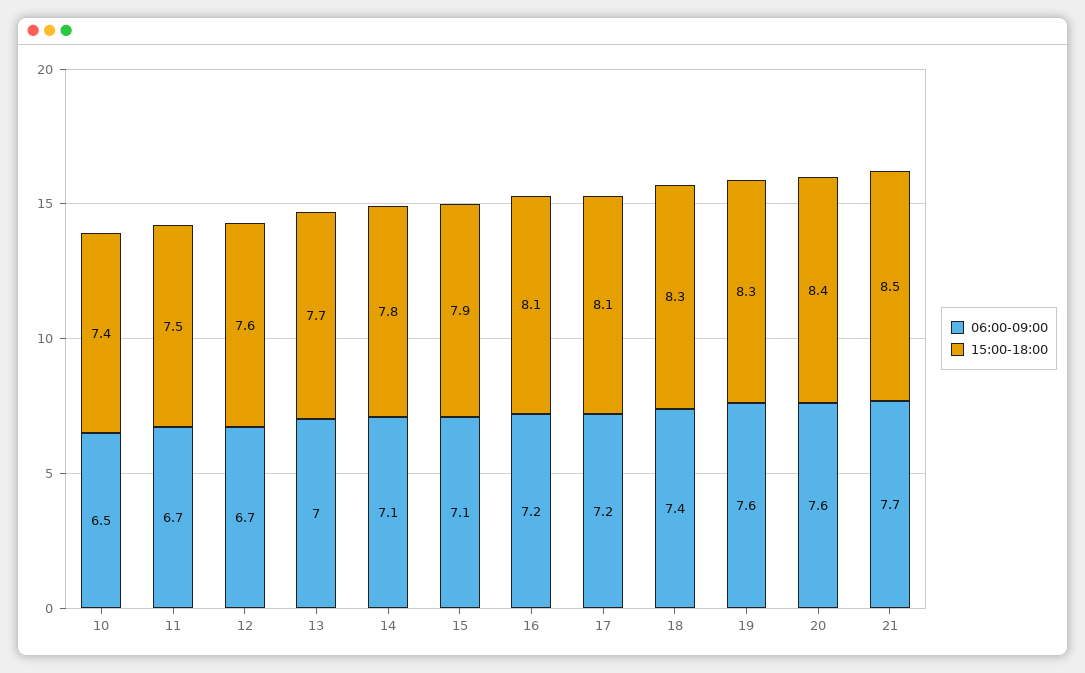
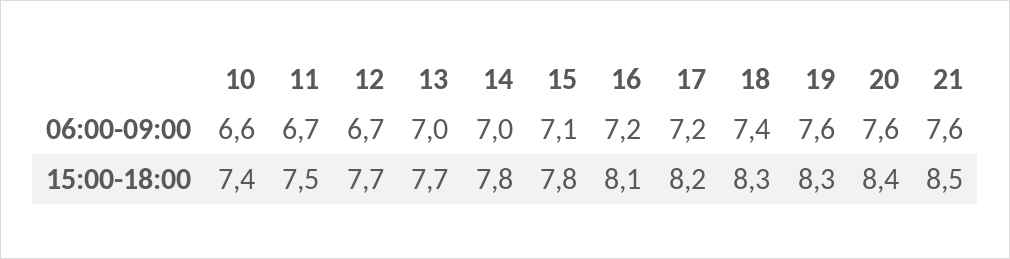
06:00-09:00, 10: 6.5 -> 6.6
15:00-18:00, 12: 7.6 -> 7.7
06:00-09:00, 14: 7.1 -> 7
15:00-18:00, 15: 7.9 -> 7.8
15:00-18:00, 17: 8.1 -> 8.2
06:00-09:00, 21: 7.7 -> 7.6

